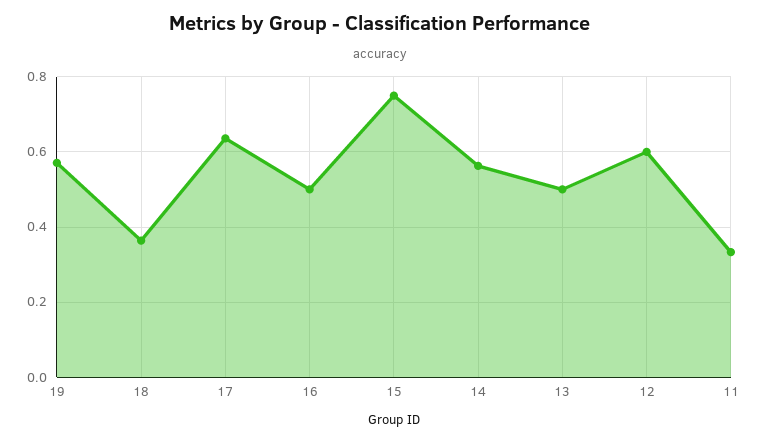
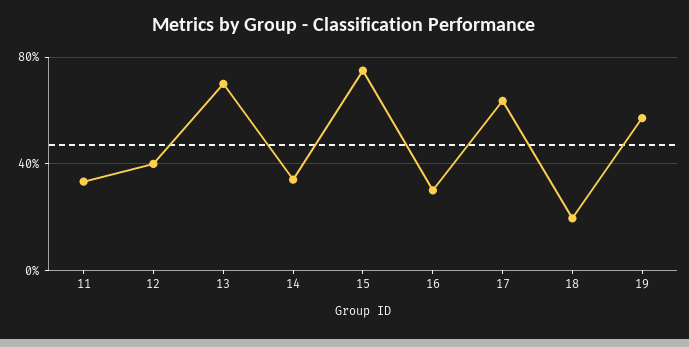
18: 0.36 -> 0.2
16: 0.5 -> 0.3
14: 0.56 -> 0.35
13: 0.5 -> 0.7
12: 0.6 -> 0.4

